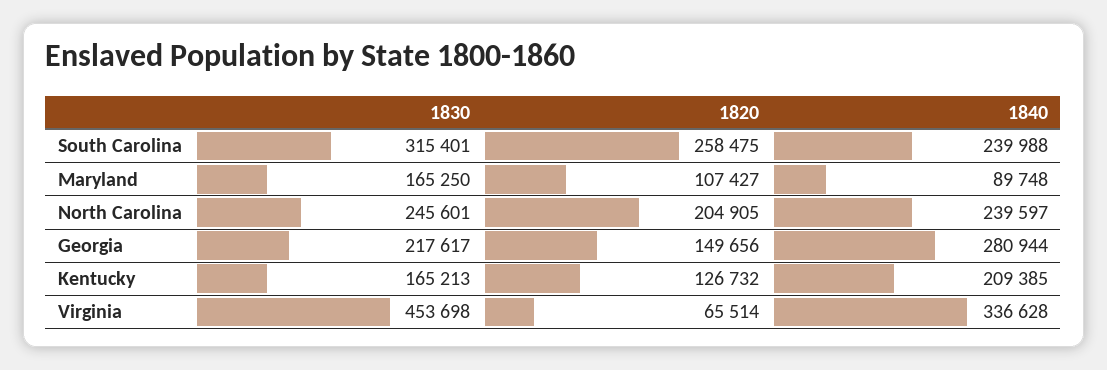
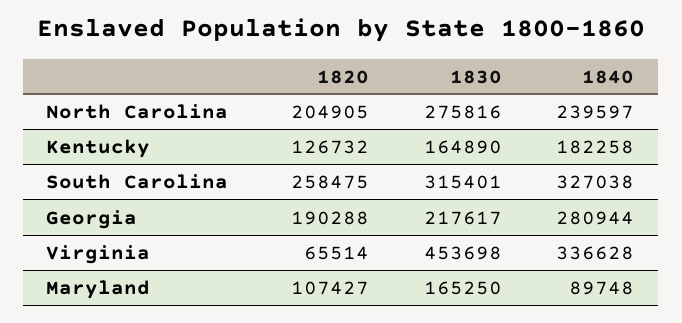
1840, South Carolina: 239988 -> 327038
1830, North Carolina: 245601 -> 275816
1820, Georgia: 149656 -> 190288
1830, Kentucky: 165213 -> 164890
1840, Kentucky: 209385 -> 182258

